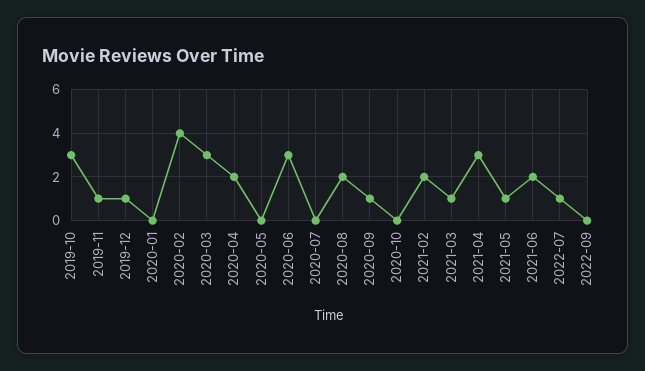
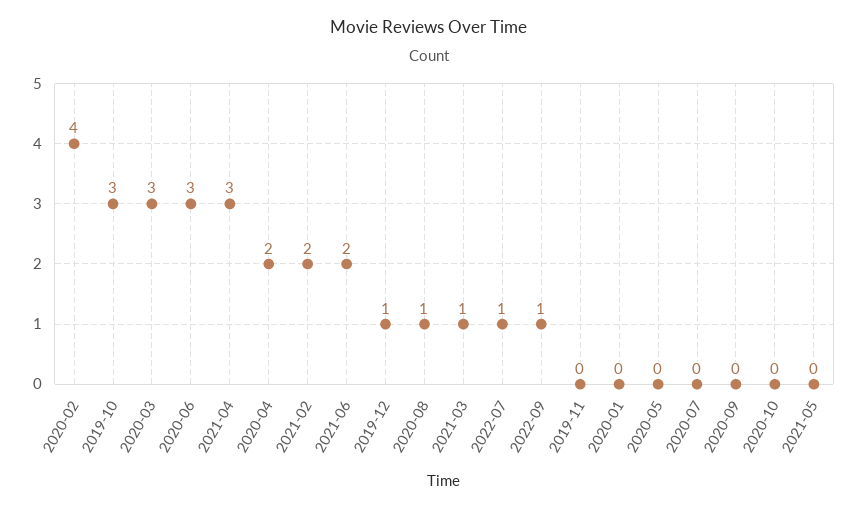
2019-11: 1 -> 0
2020-08: 2 -> 1
2020-09: 1 -> 0
2021-05: 1 -> 0
2022-09: 0 -> 1

